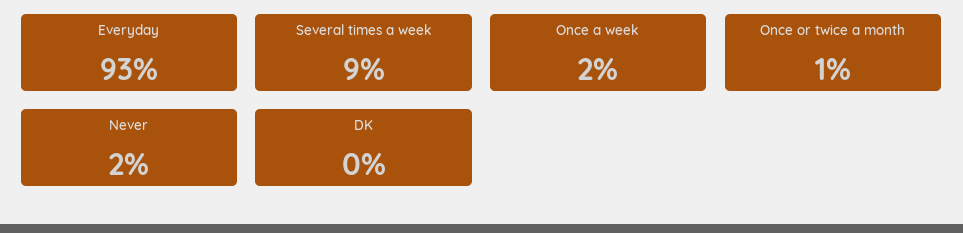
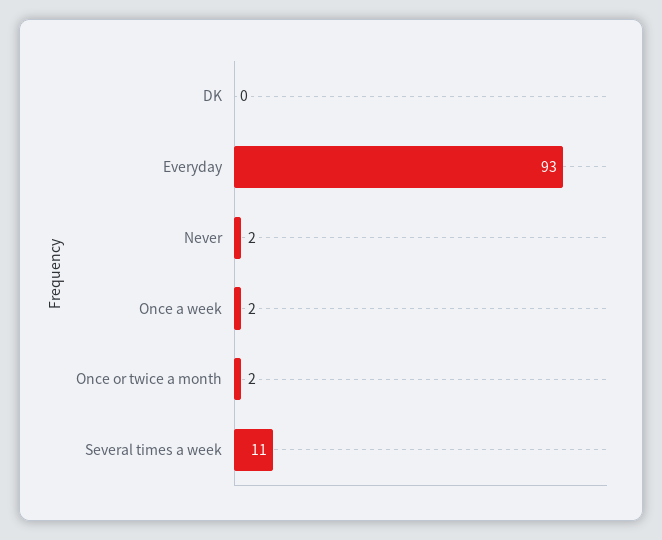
Several times a week: 9 -> 11
Once or twice a month: 1 -> 2

